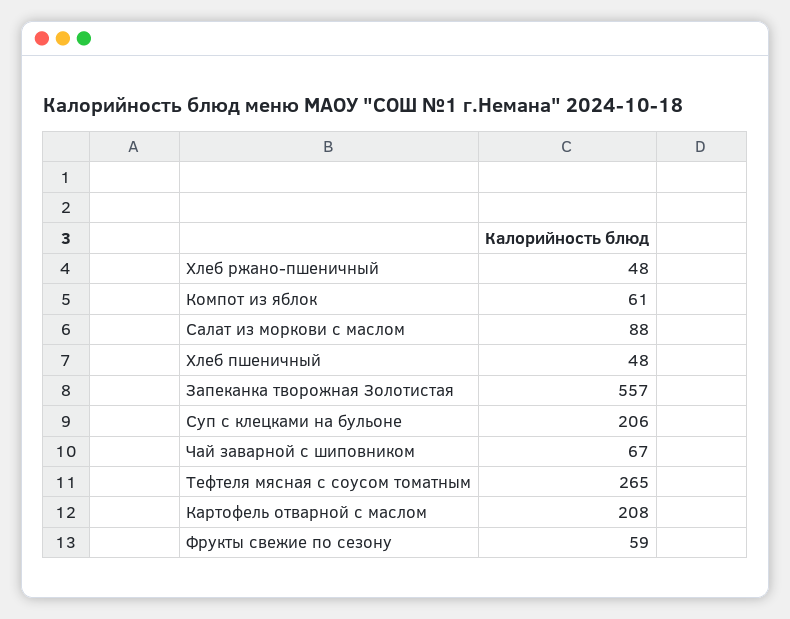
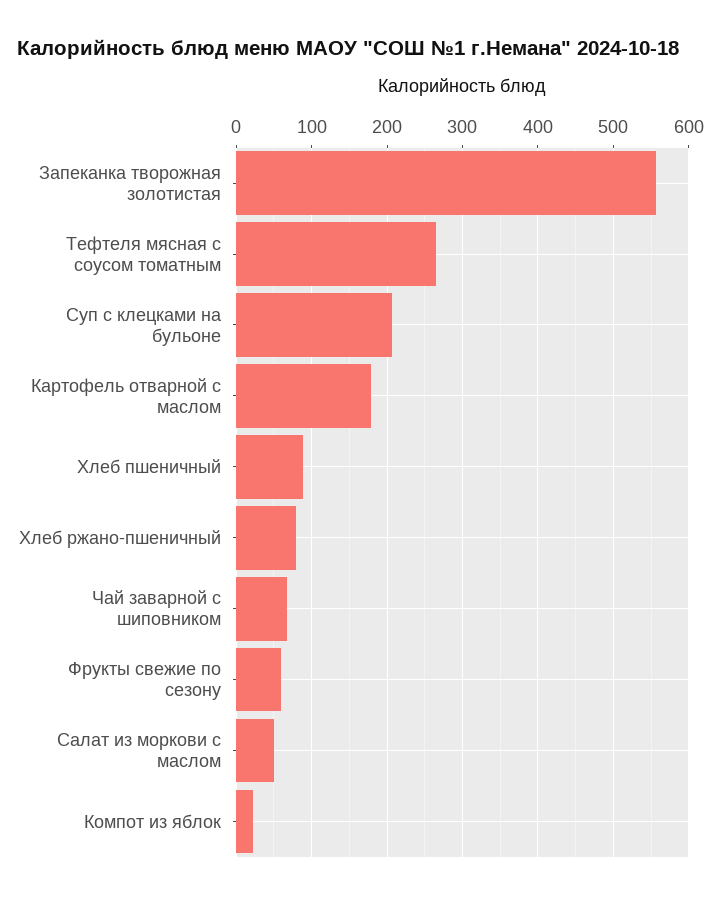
Хлеб ржано-пшеничный: 48 -> 80
Компот из яблок: 61 -> 20
Салат из моркови с маслом: 88 -> 50
Хлеб пшеничный: 48 -> 90
Картофель отварной с маслом: 208 -> 180

